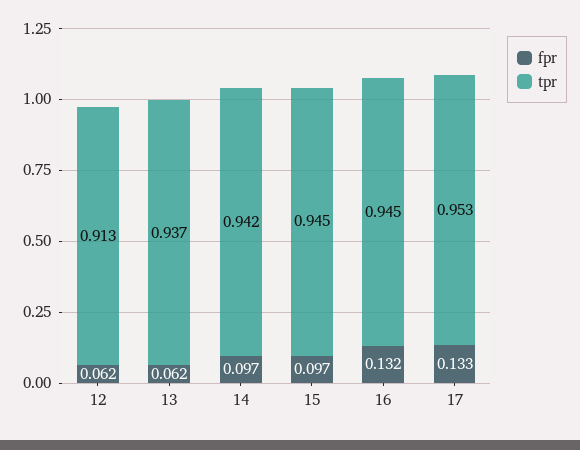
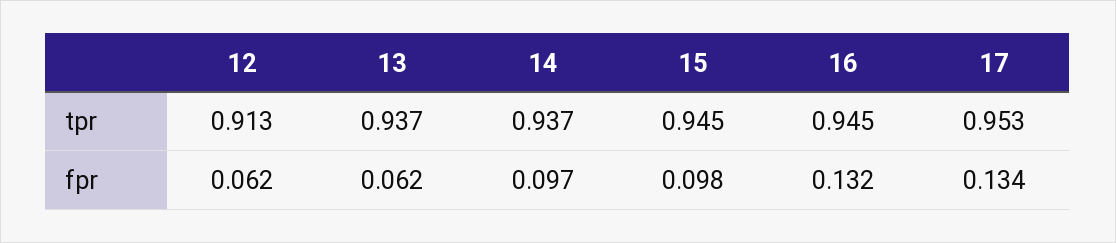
tpr, 14: 0.942 -> 0.937
fpr, 15: 0.097 -> 0.098
fpr, 17: 0.133 -> 0.134

